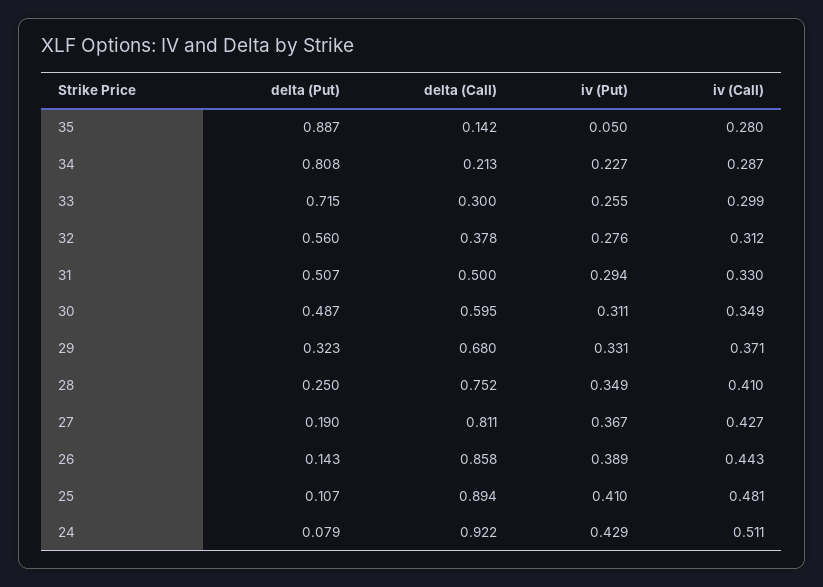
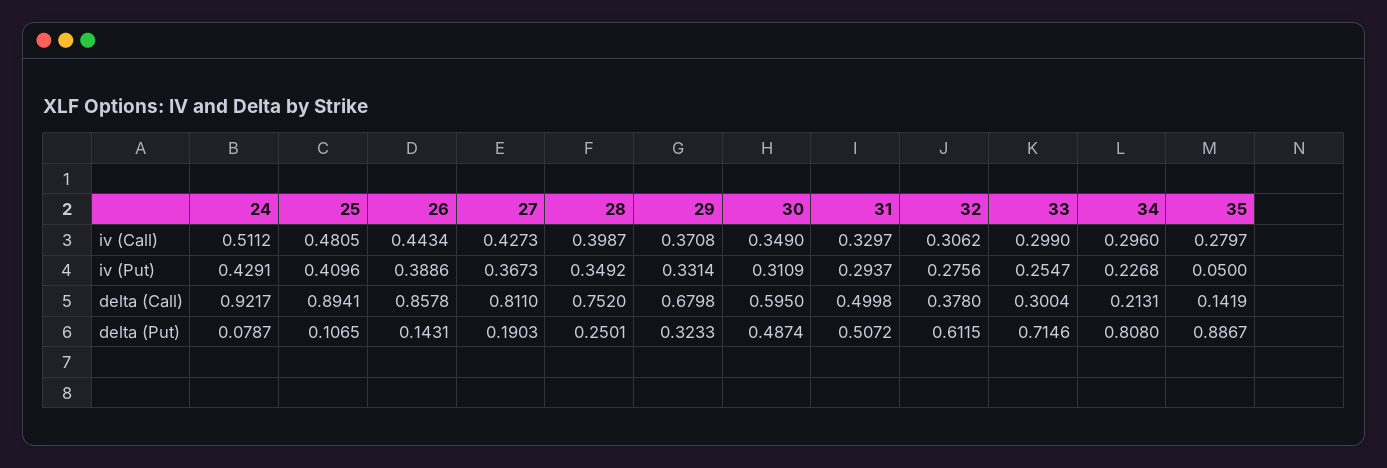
iv (Call), 34: 0.287 -> 0.296
delta (Put), 32: 0.56 -> 0.6115
iv (Call), 32: 0.312 -> 0.3062
iv (Call), 28: 0.41 -> 0.3987

